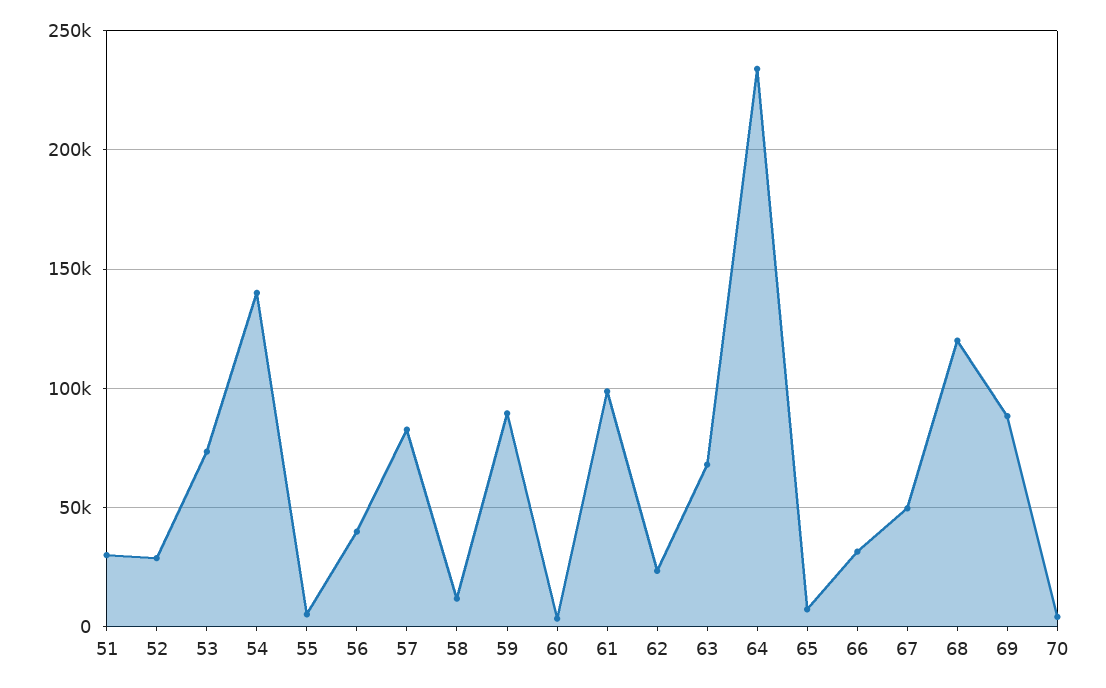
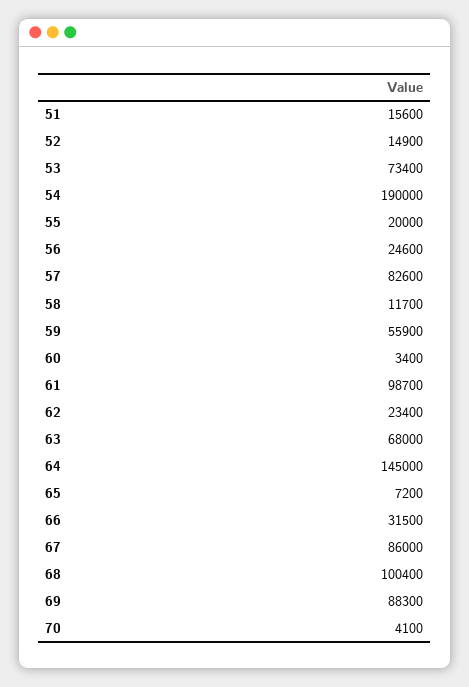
51: 30000 -> 15600
52: 30000 -> 14900
54: 140000 -> 190000
55: 5000 -> 20000
56: 40000 -> 24600
59: 90000 -> 55900
64: 235000 -> 145000
67: 50000 -> 86000
68: 120000 -> 100400

